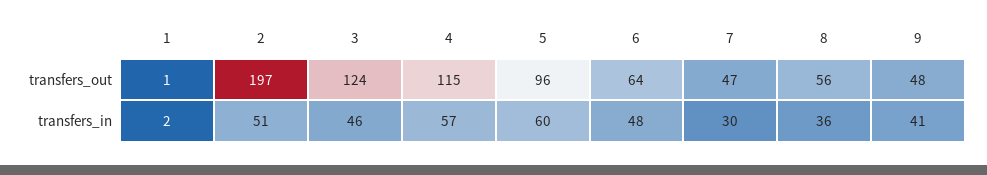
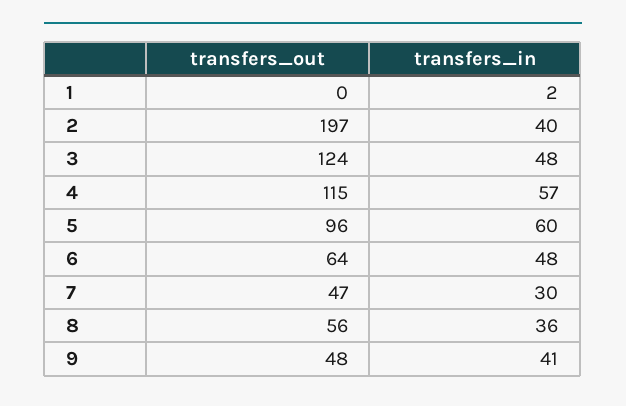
1, transfers_out: 1 -> 0
2, transfers_in: 51 -> 40
3, transfers_in: 46 -> 48

